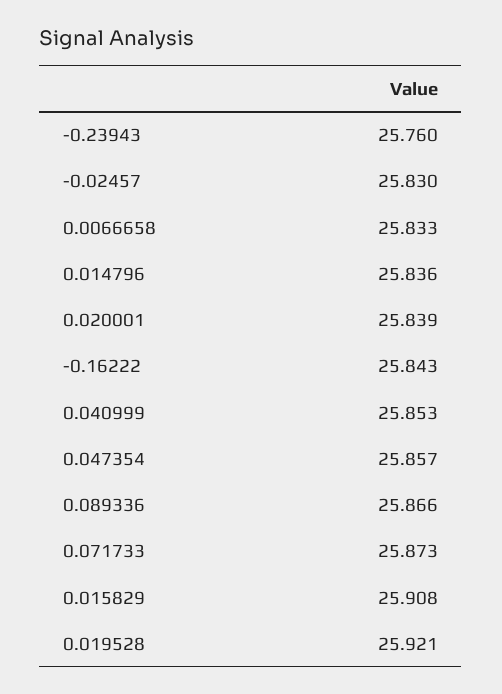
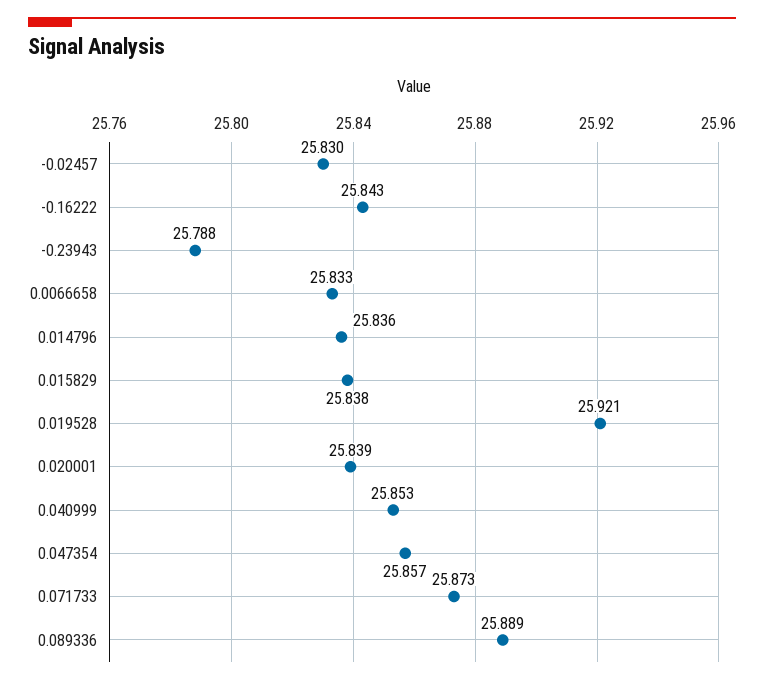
-0.23943: 25.76 -> 25.788
0.089336: 25.866 -> 25.889
0.015829: 25.908 -> 25.838

